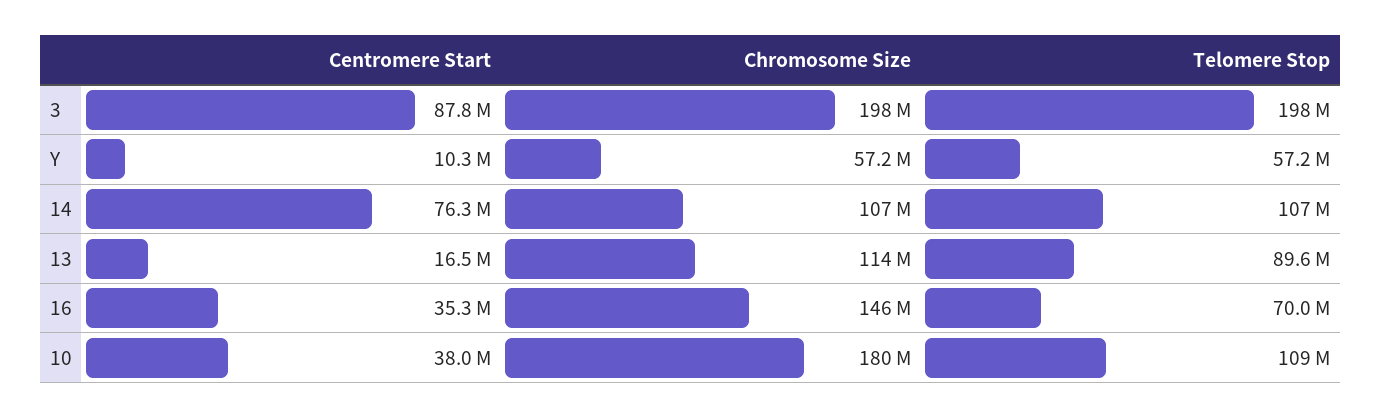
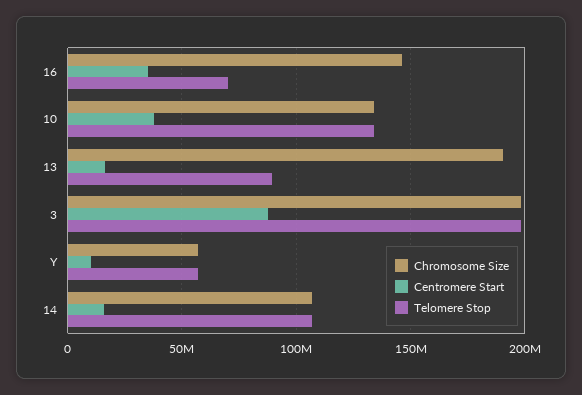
Centromere Start, 14: 76300000 -> 15000000
Chromosome Size, 13: 114000000 -> 190000000
Chromosome Size, 10: 180000000 -> 135000000
Telomere Stop, 10: 109000000 -> 135000000

